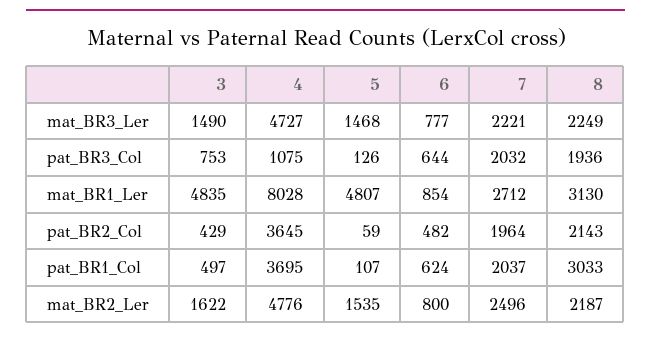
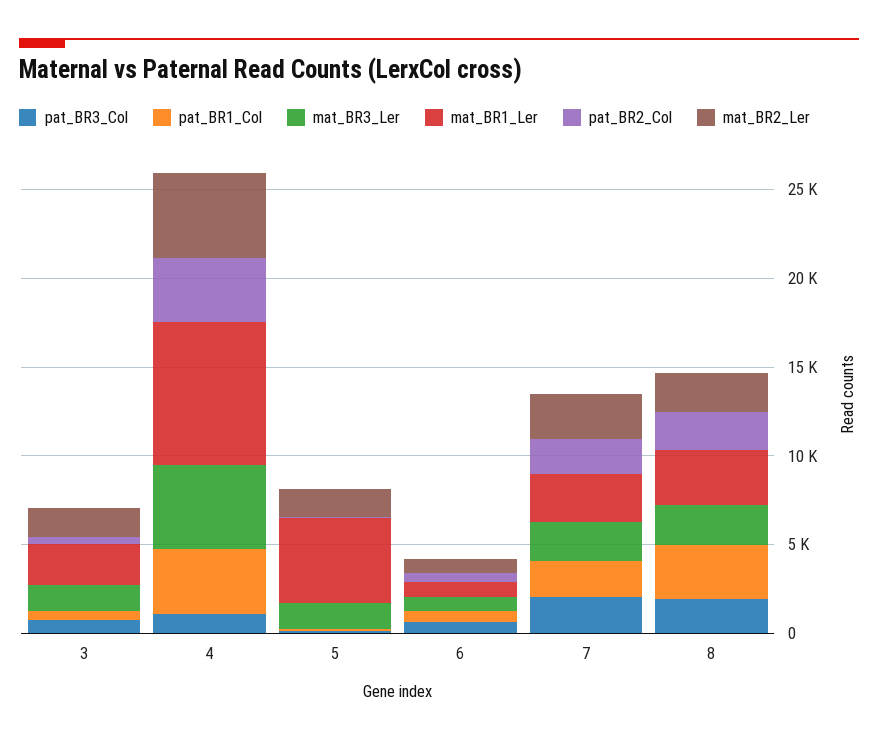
mat_BR1_Ler, 3: 4835 -> 2000

